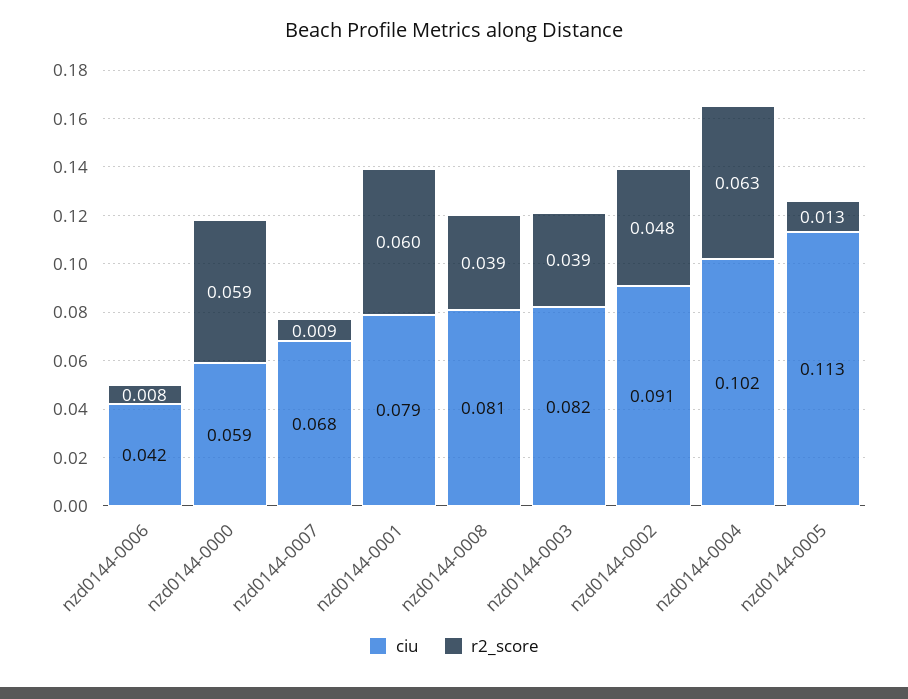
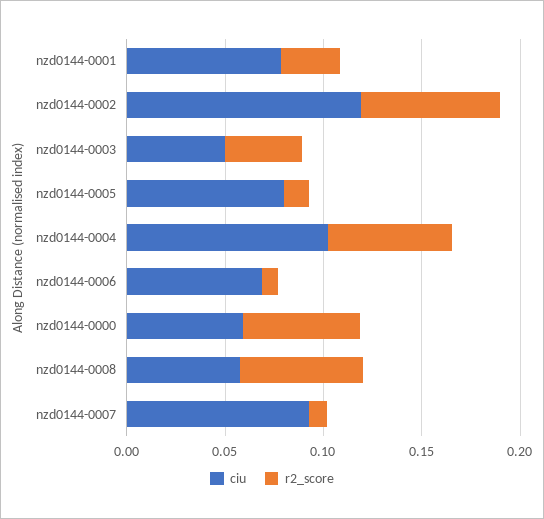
ciu, nzd0144-0006: 0.042 -> 0.07
ciu, nzd0144-0007: 0.068 -> 0.09
r2_score, nzd0144-0001: 0.06 -> 0.03
ciu, nzd0144-0008: 0.081 -> 0.06
r2_score, nzd0144-0008: 0.039 -> 0.06
ciu, nzd0144-0003: 0.082 -> 0.05
ciu, nzd0144-0002: 0.091 -> 0.12
r2_score, nzd0144-0002: 0.048 -> 0.07
ciu, nzd0144-0005: 0.113 -> 0.08

